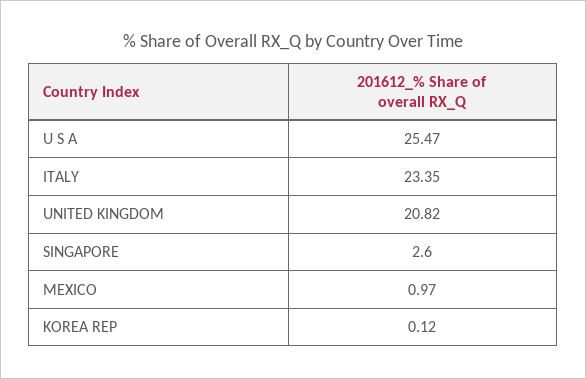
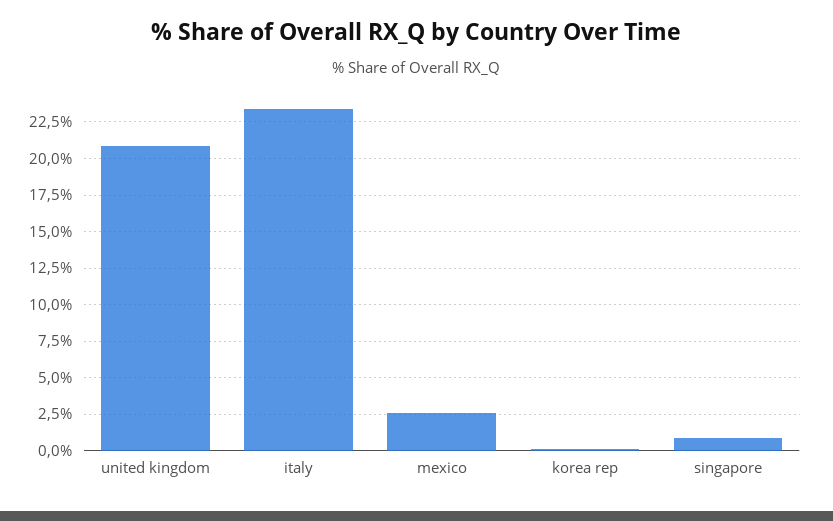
U S A: 25.47 -> none
SINGAPORE: 2.6 -> 1
MEXICO: 0.97 -> 2.5

